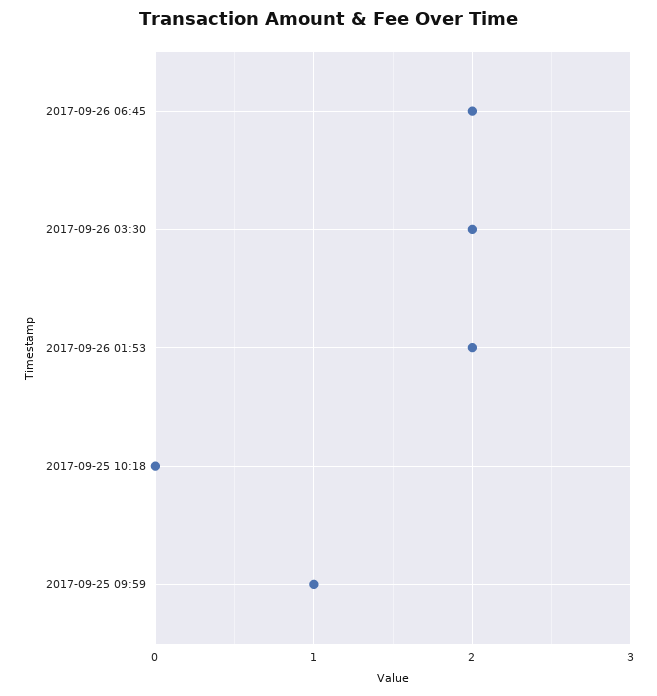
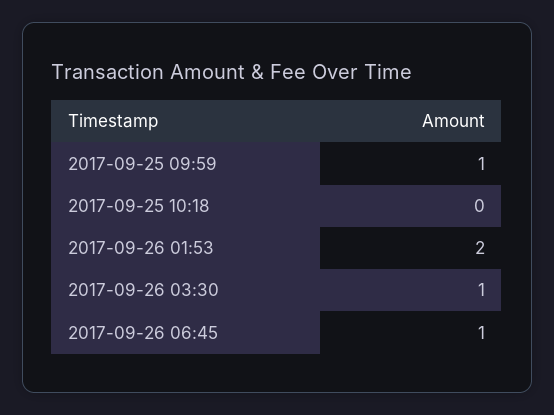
2017-09-26 06:45: 2 -> 1
2017-09-26 03:30: 2 -> 1

